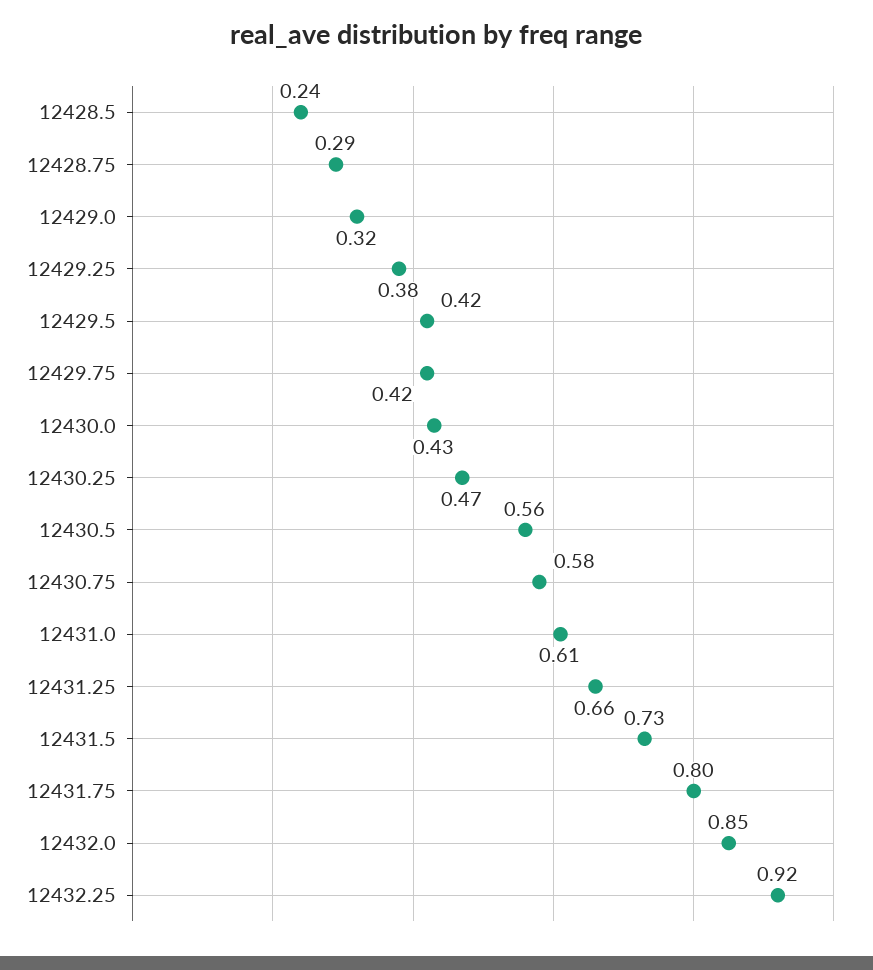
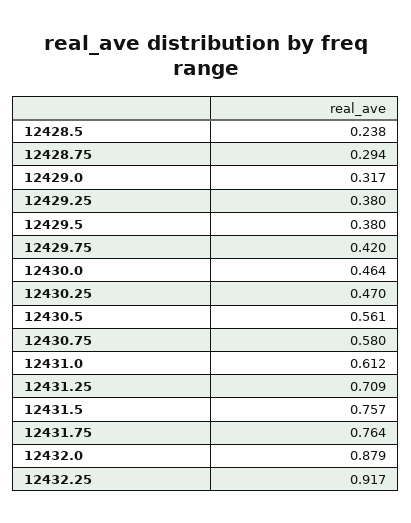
12429.5: 0.42 -> 0.38
12430.0: 0.43 -> 0.464
12431.25: 0.66 -> 0.709
12431.5: 0.73 -> 0.757
12431.75: 0.8 -> 0.764
12432.0: 0.85 -> 0.879

